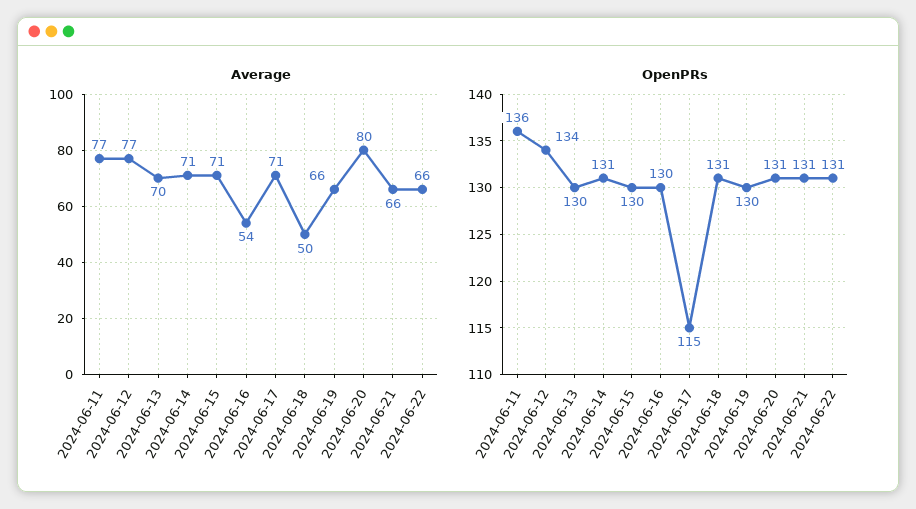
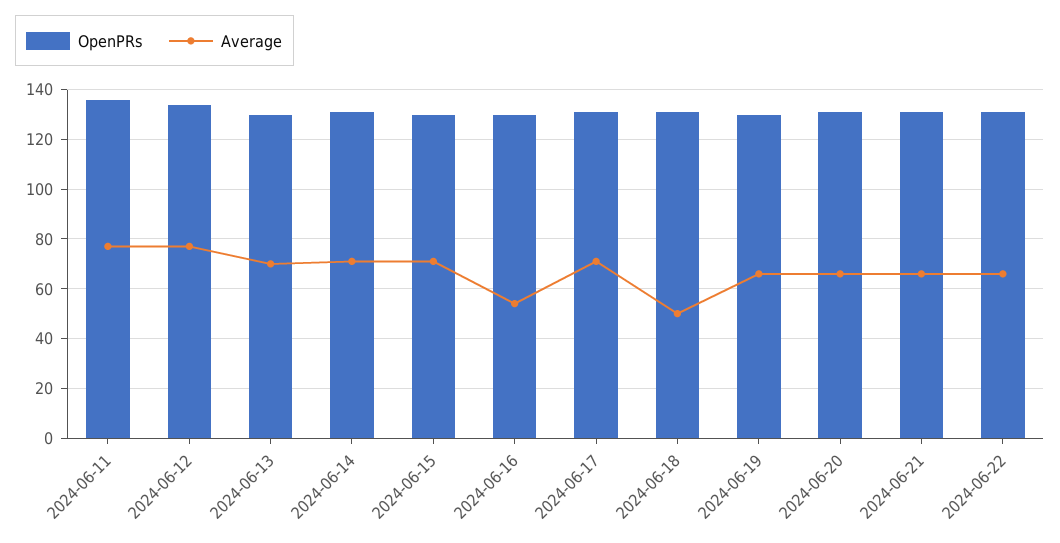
Average, 2024-06-20: 80 -> 65
OpenPRs, 2024-06-17: 115 -> 130

